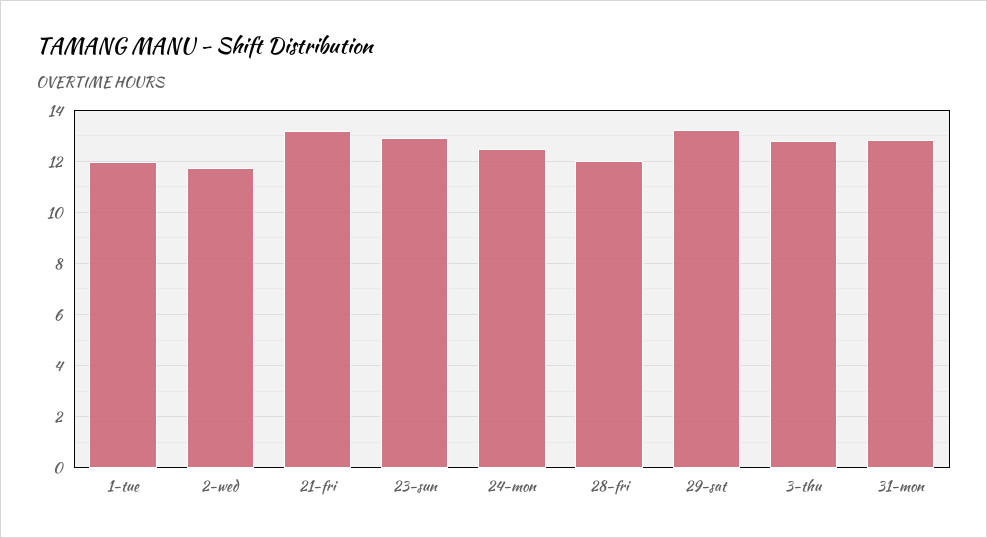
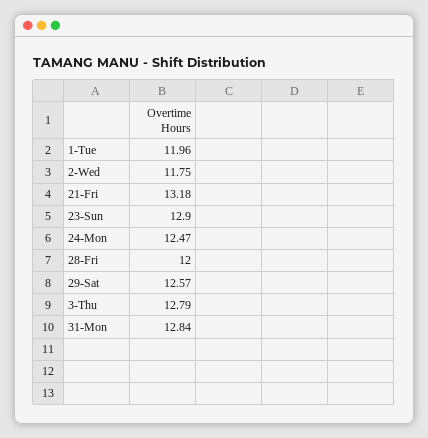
29-sat: 13.25 -> 12.57

